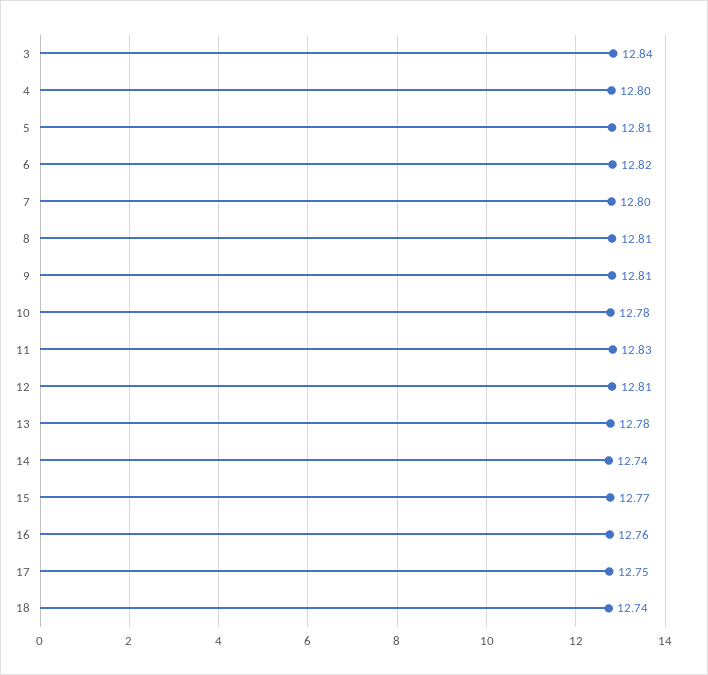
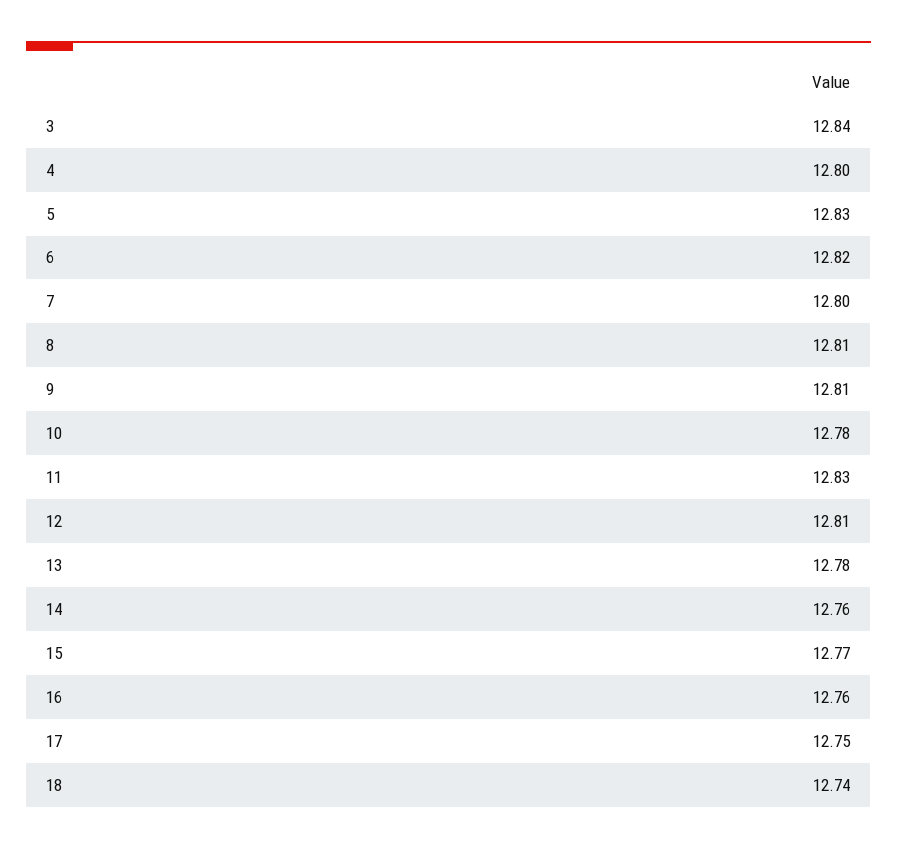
5: 12.81 -> 12.83
14: 12.74 -> 12.76

